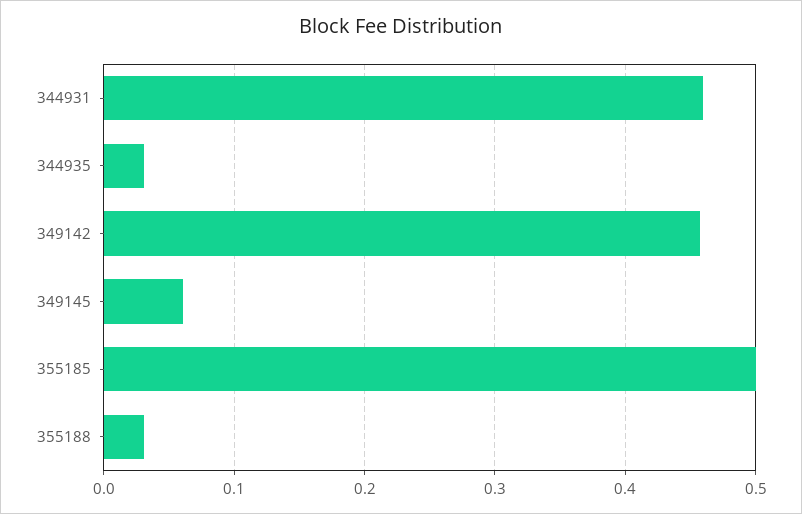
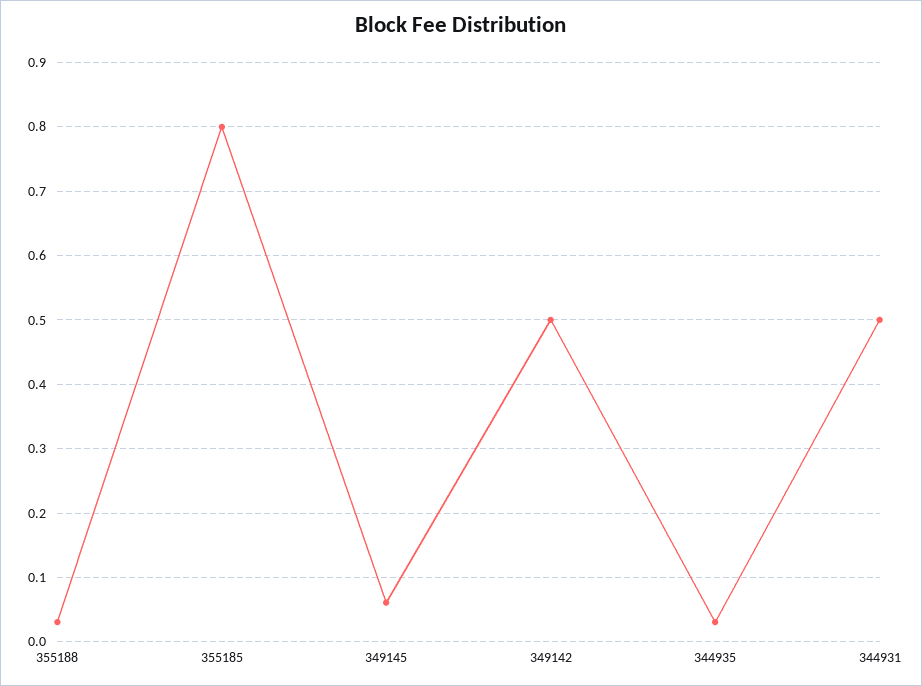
344931: 0.46 -> 0.5
349142: 0.46 -> 0.5
355185: 0.5 -> 0.8

